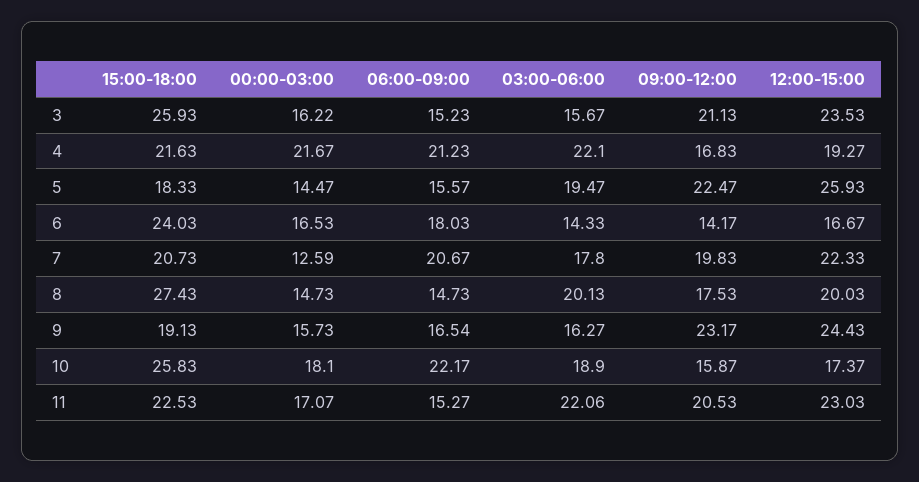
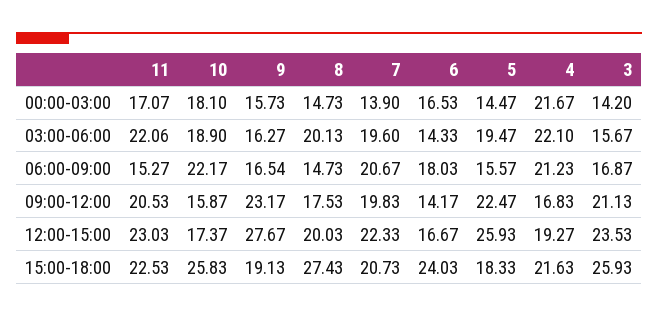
00:00-03:00, 3: 16.22 -> 14.2
06:00-09:00, 3: 15.23 -> 16.87
00:00-03:00, 7: 12.59 -> 13.9
03:00-06:00, 7: 17.8 -> 19.6
12:00-15:00, 9: 24.43 -> 27.67

